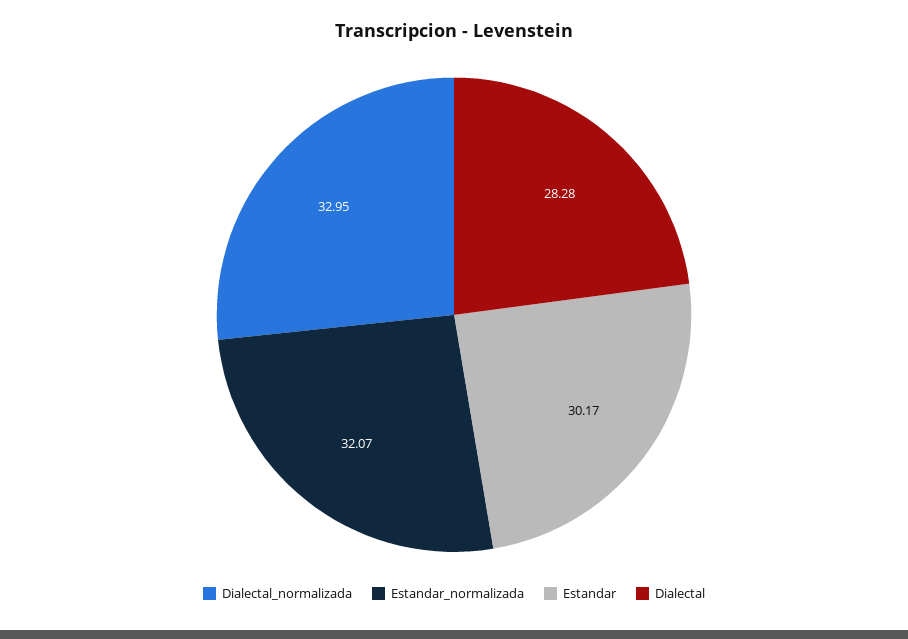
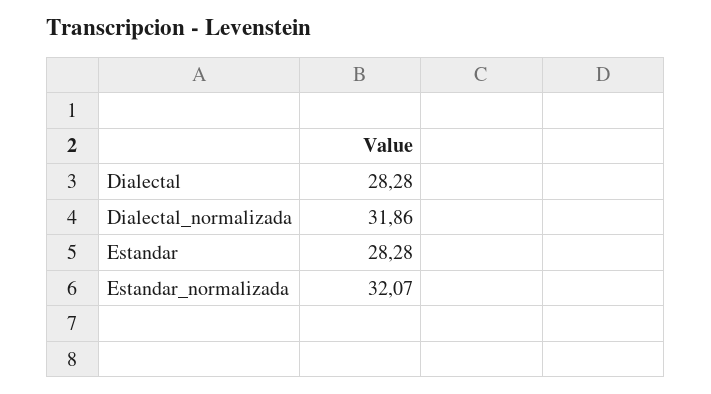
Dialectal_normalizada: 32.95 -> 31.86
Estandar: 30.17 -> 28.28

